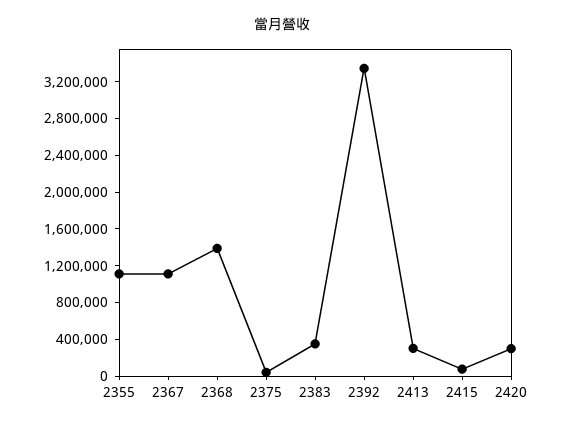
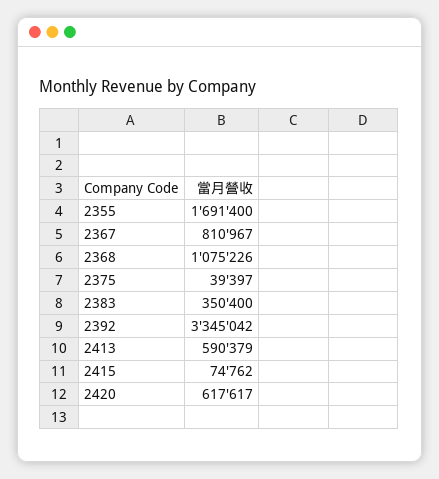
2355: 1100000 -> 1691400
2367: 1100000 -> 810967
2368: 1400000 -> 1075226
2413: 300000 -> 590379
2420: 300000 -> 617617

